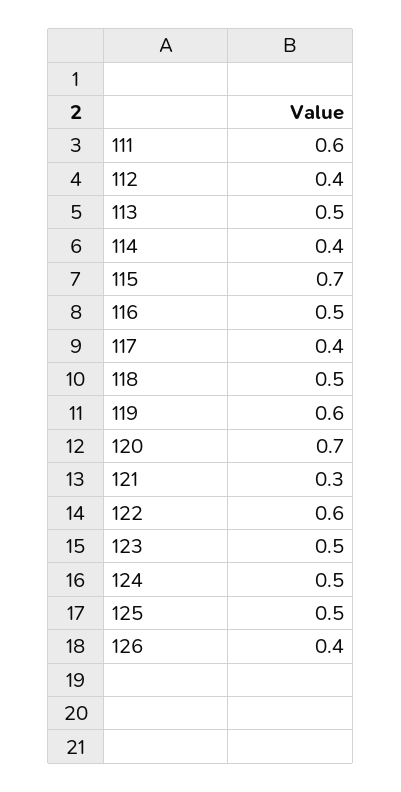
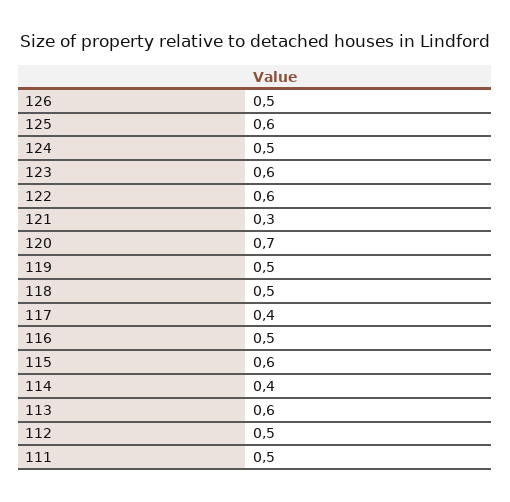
111: 0.6 -> 0.5
112: 0.4 -> 0.5
113: 0.5 -> 0.6
115: 0.7 -> 0.6
119: 0.6 -> 0.5
123: 0.5 -> 0.6
125: 0.5 -> 0.6
126: 0.4 -> 0.5

